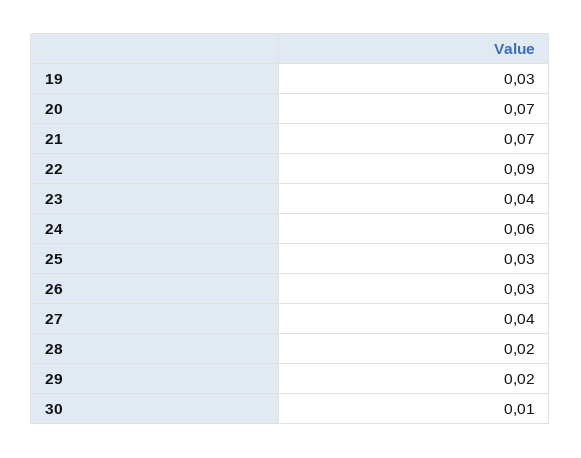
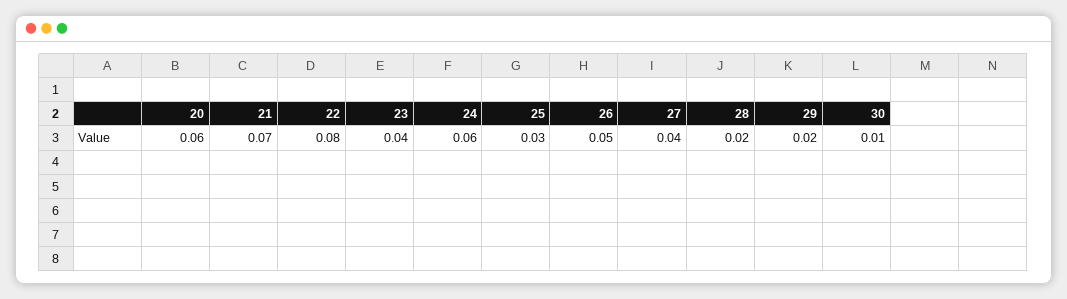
19: 0.03 -> none
20: 0.07 -> 0.06
22: 0.09 -> 0.08
26: 0.03 -> 0.05

